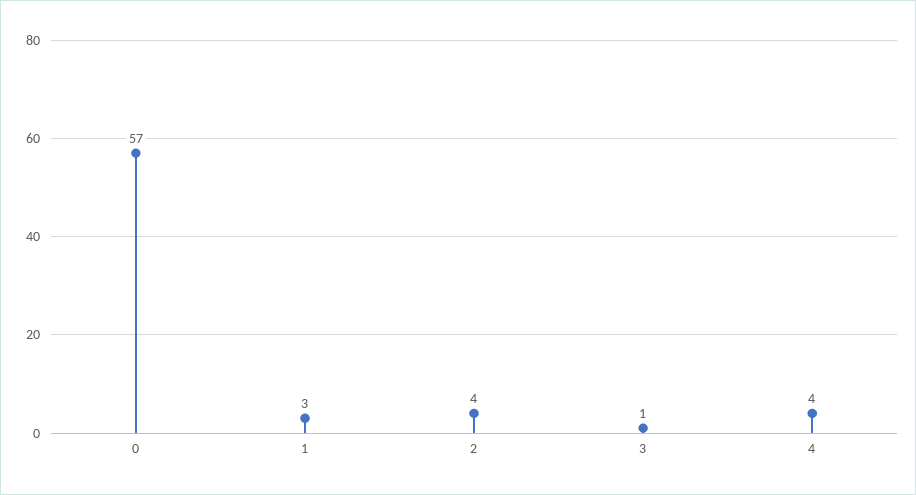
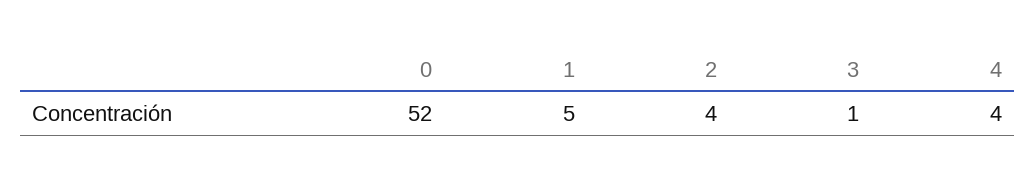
0: 57 -> 52
1: 3 -> 5

